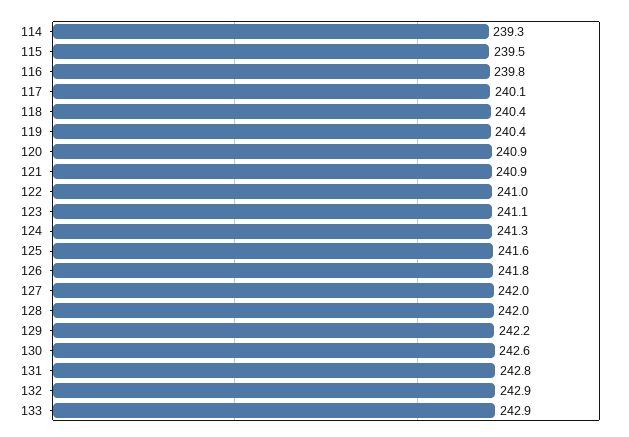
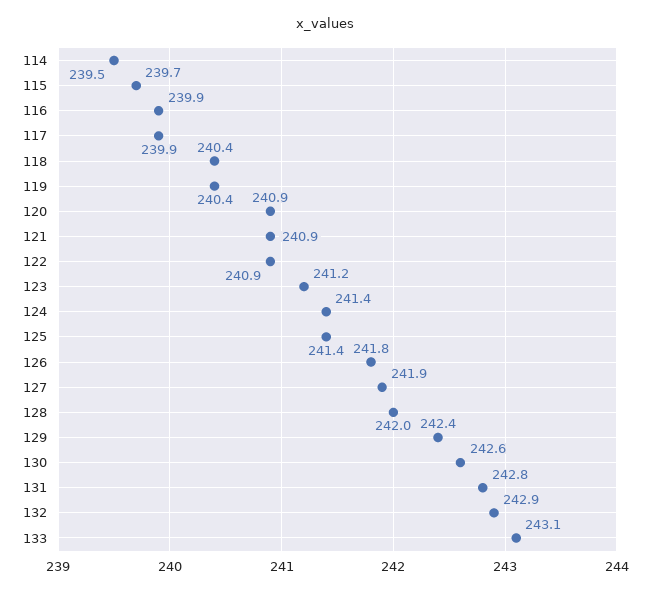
114: 239.3 -> 239.5
115: 239.5 -> 239.7
116: 239.8 -> 239.9
117: 240.1 -> 239.9
122: 241 -> 240.9
123: 241.1 -> 241.2
124: 241.3 -> 241.4
125: 241.6 -> 241.4
127: 242 -> 241.9
129: 242.2 -> 242.4
133: 242.9 -> 243.1

